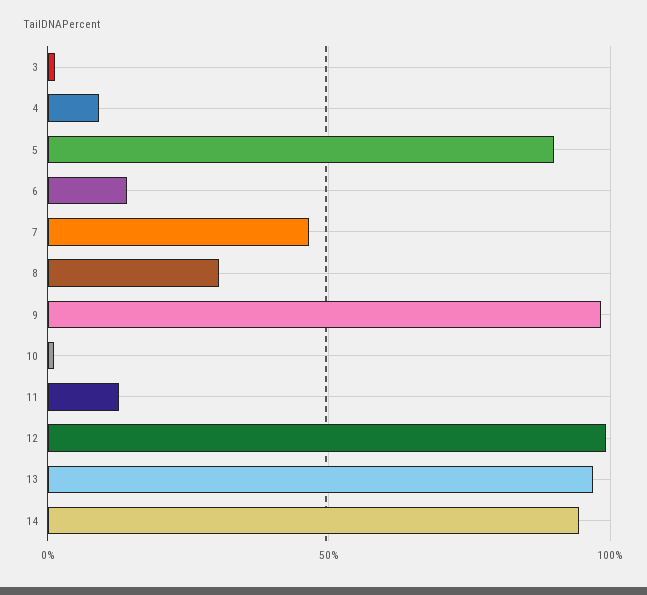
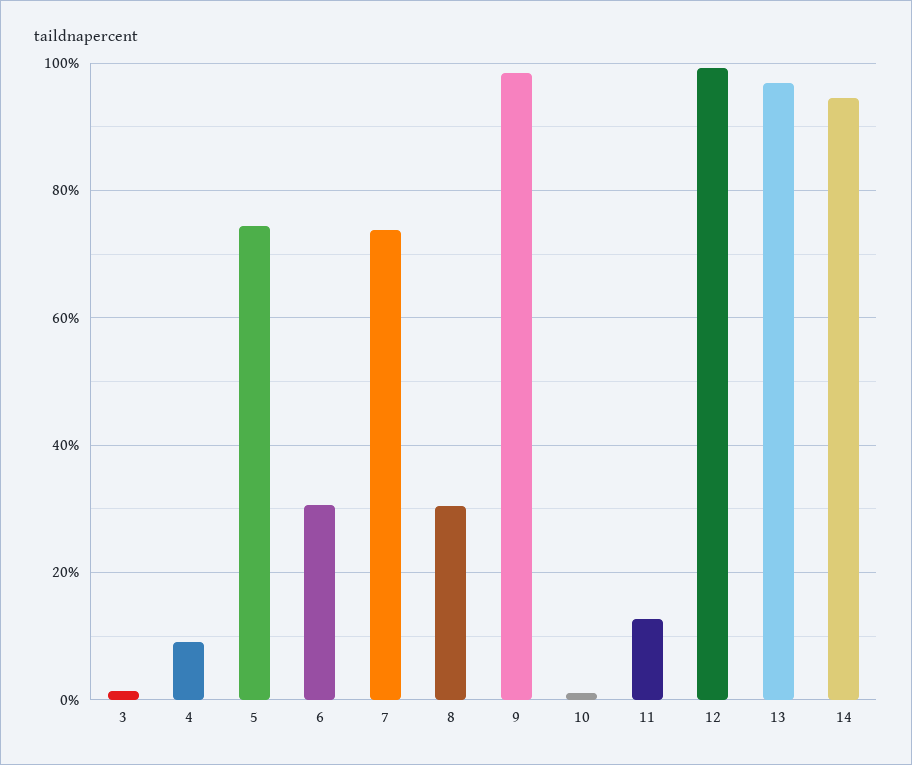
5: 90 -> 74
6: 15 -> 30
7: 45 -> 74

